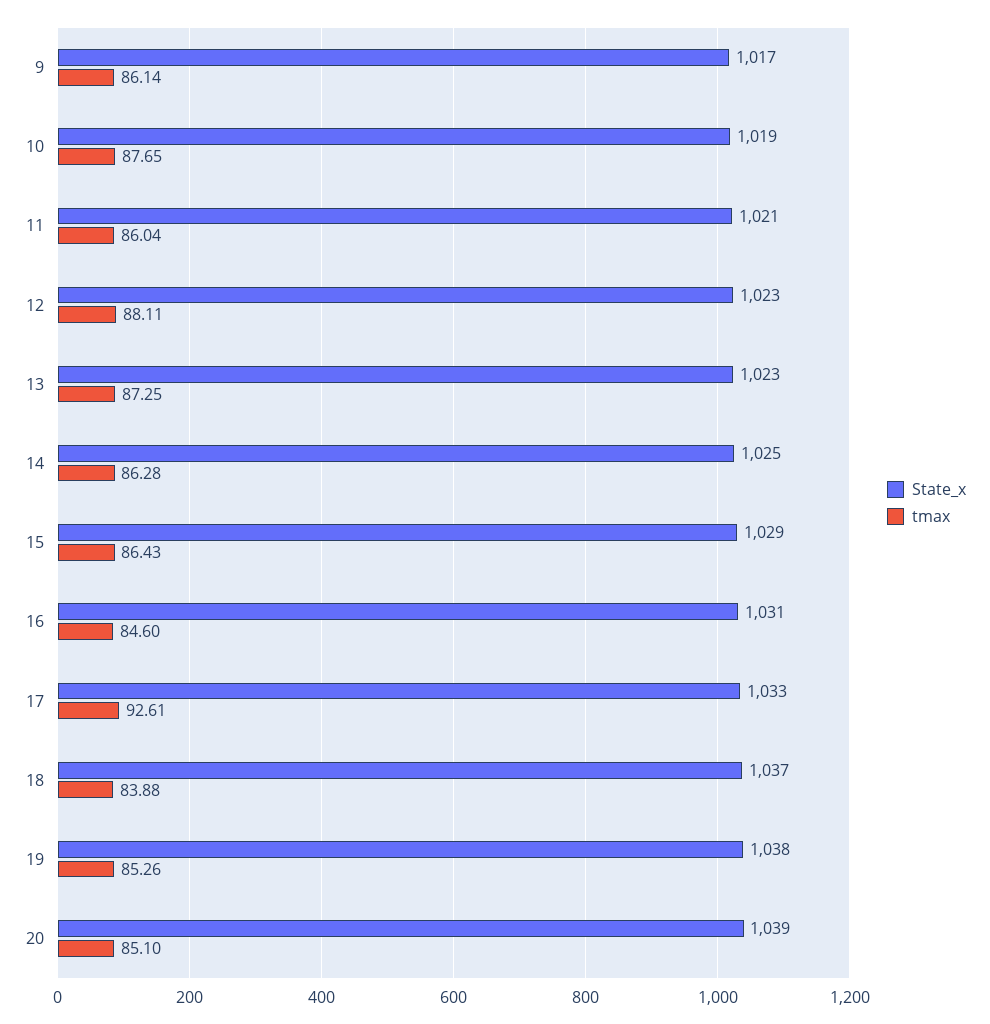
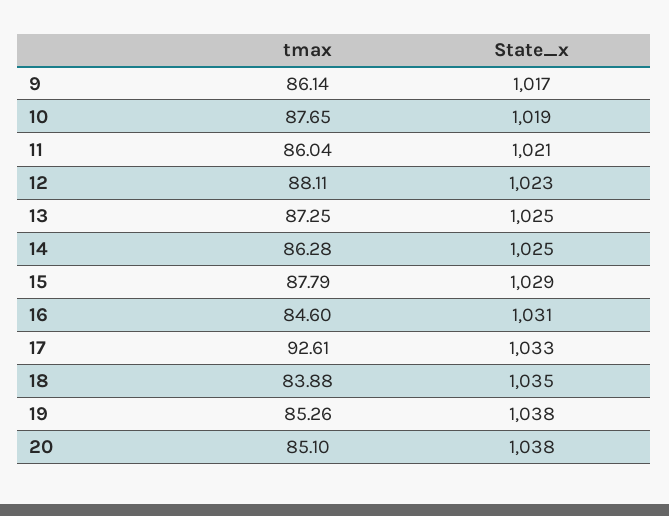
State_x, 13: 1023 -> 1025
tmax, 15: 86.43 -> 87.79
State_x, 18: 1037 -> 1035
State_x, 20: 1039 -> 1038

